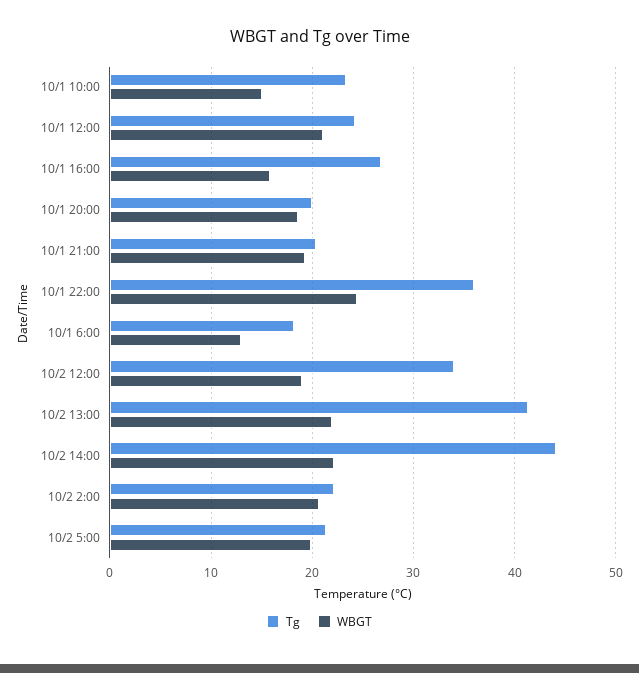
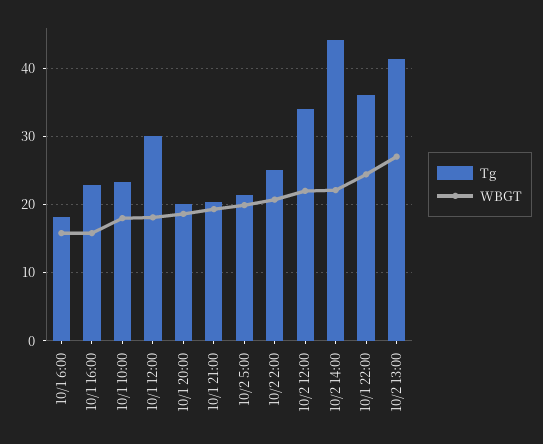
WBGT, 10/1 10:00: 15 -> 18
Tg, 10/1 12:00: 24 -> 30
WBGT, 10/1 12:00: 21 -> 18
Tg, 10/1 16:00: 27 -> 23
WBGT, 10/1 6:00: 13 -> 16
WBGT, 10/2 12:00: 19 -> 22
WBGT, 10/2 13:00: 22 -> 27
Tg, 10/2 2:00: 22 -> 25

